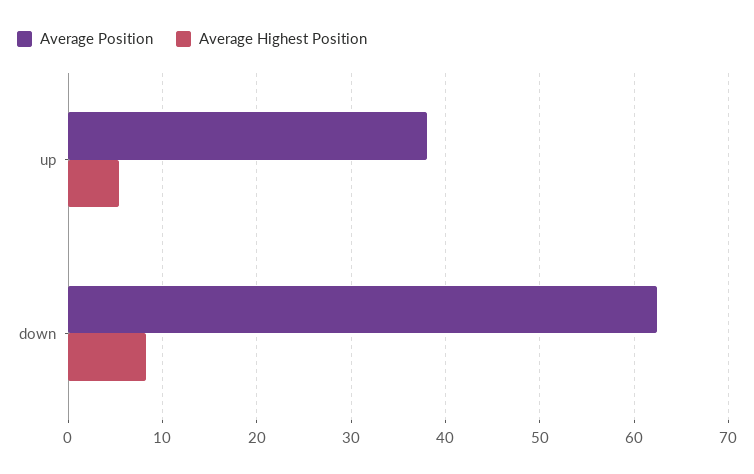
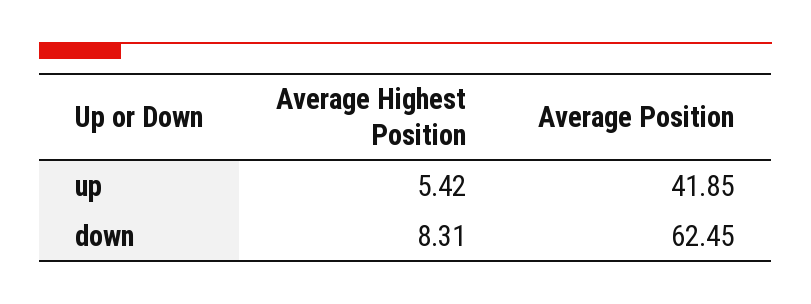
Average Position, up: 38 -> 41.85

